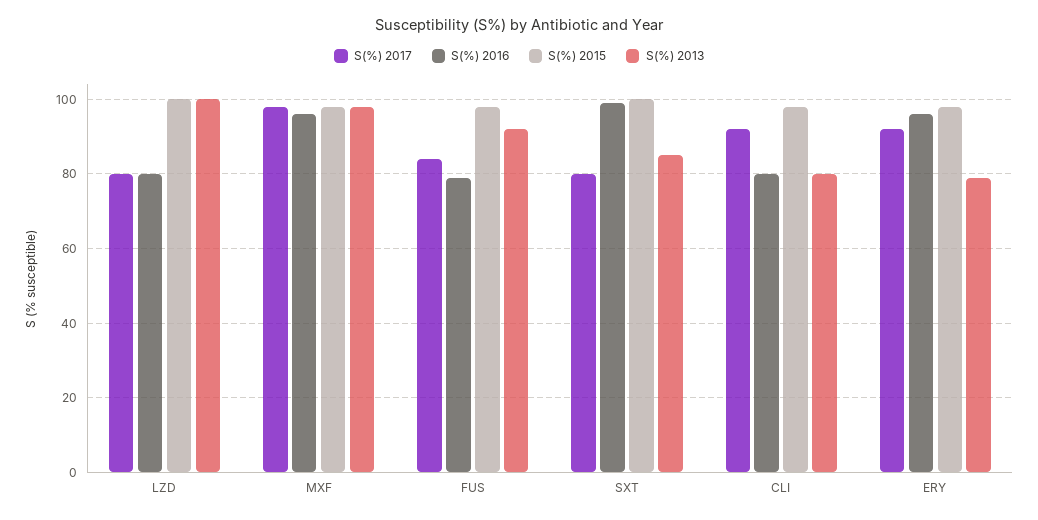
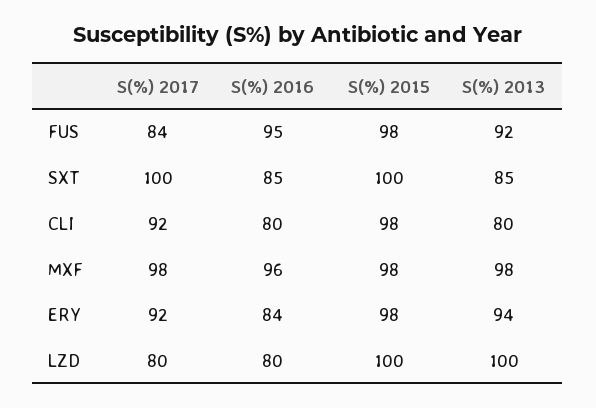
S(%) 2016, FUS: 80 -> 95
S(%) 2017, SXT: 80 -> 100
S(%) 2016, SXT: 100 -> 85
S(%) 2016, ERY: 95 -> 84
S(%) 2013, ERY: 80 -> 94

